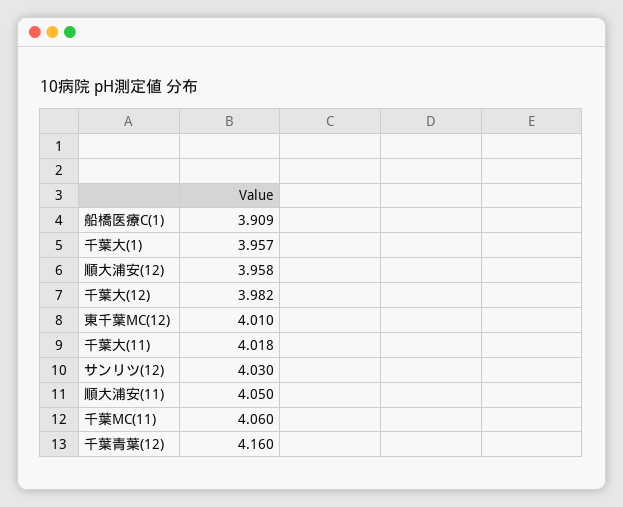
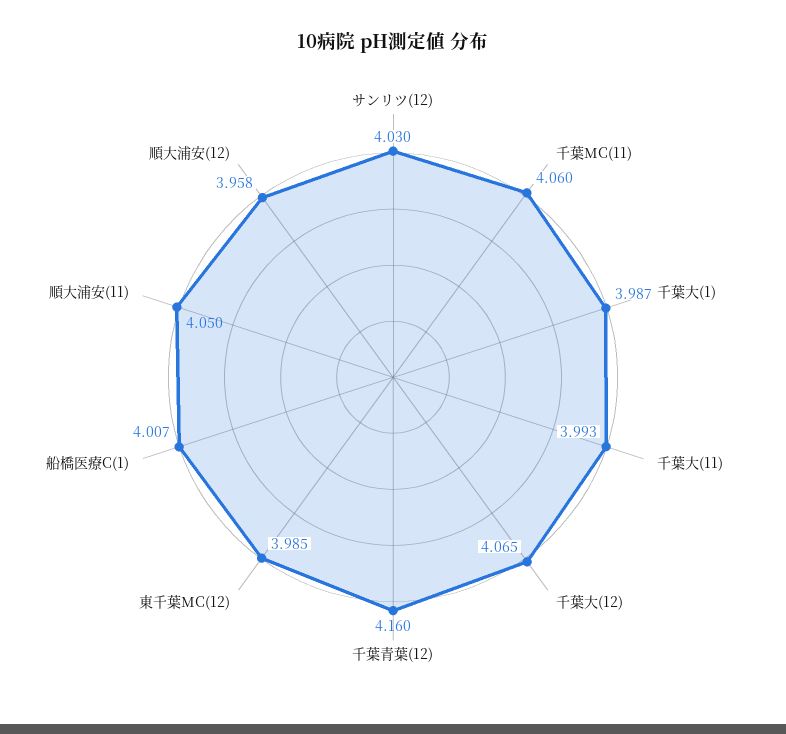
船橋医療C(1): 3.909 -> 4.007
千葉大(1): 3.957 -> 3.987
千葉大(12): 3.982 -> 4.065
東千葉MC(12): 4.01 -> 3.985
千葉大(11): 4.018 -> 3.993

